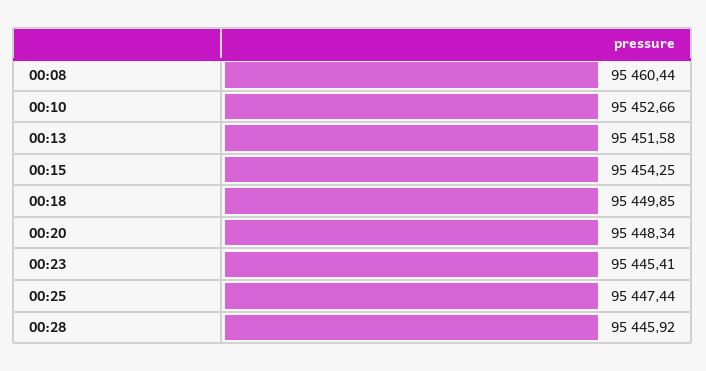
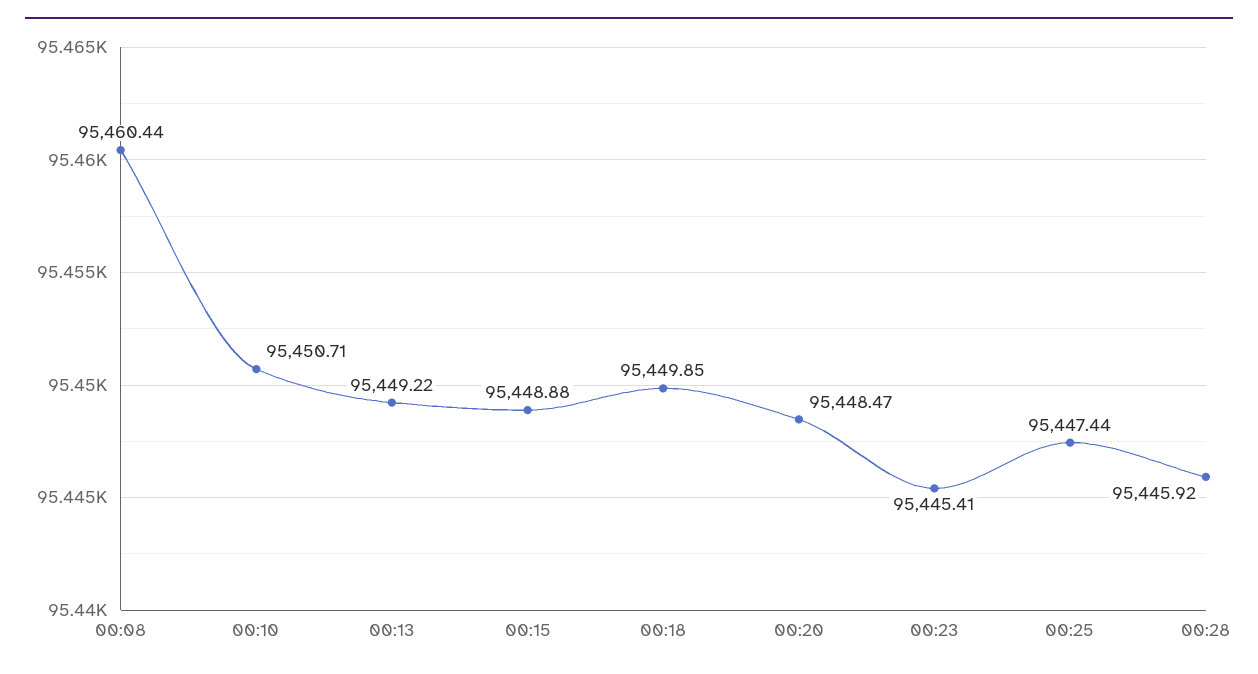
00:10: 95452.66 -> 95450.71
00:13: 95451.58 -> 95449.22
00:15: 95454.25 -> 95448.88
00:20: 95448.34 -> 95448.47

